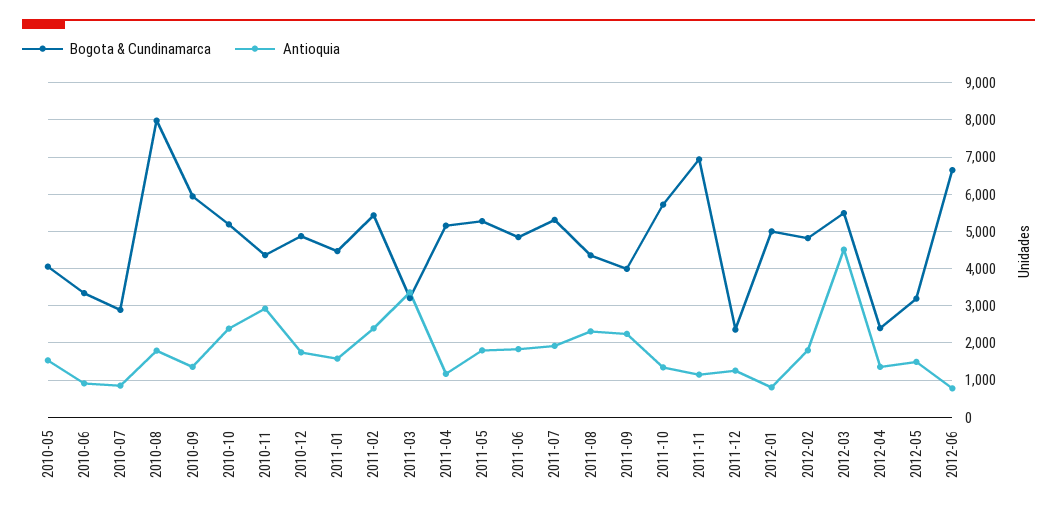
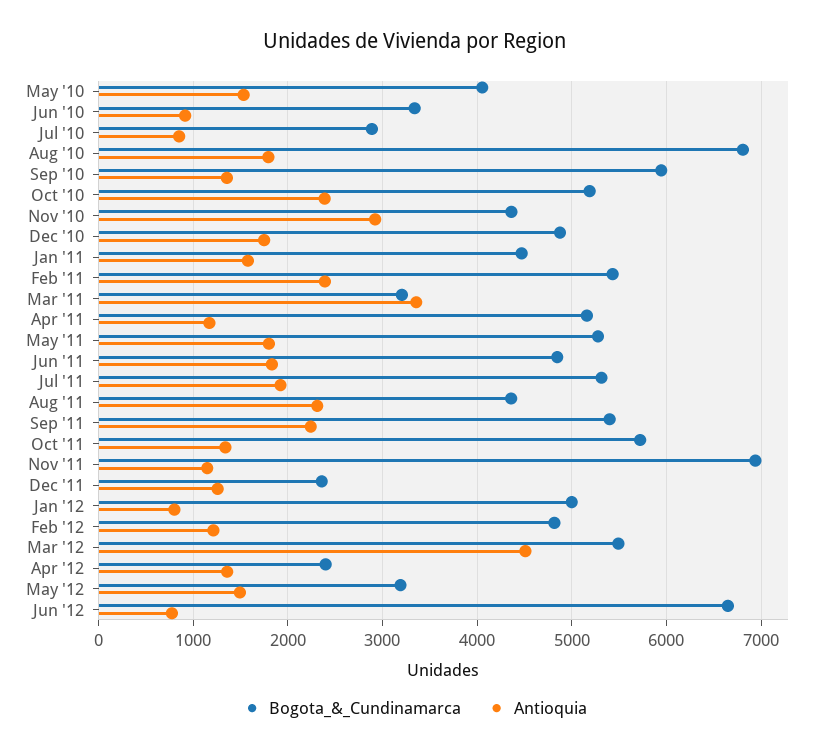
Bogota & Cundinamarca, 2010-08: 8000 -> 6800
Bogota & Cundinamarca, 2011-09: 4000 -> 5400
Antioquia, 2012-02: 1800 -> 1200

